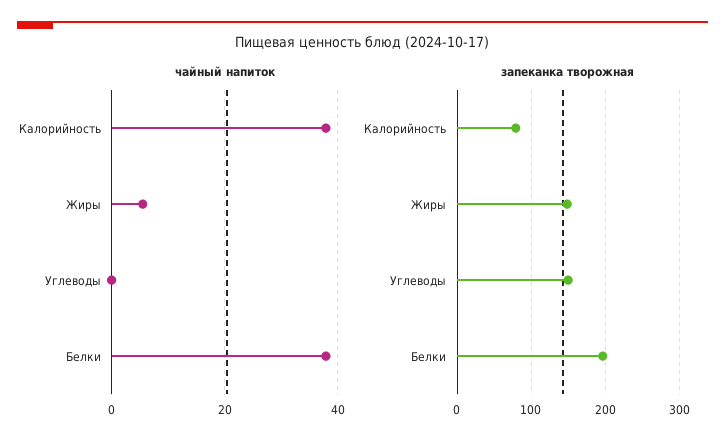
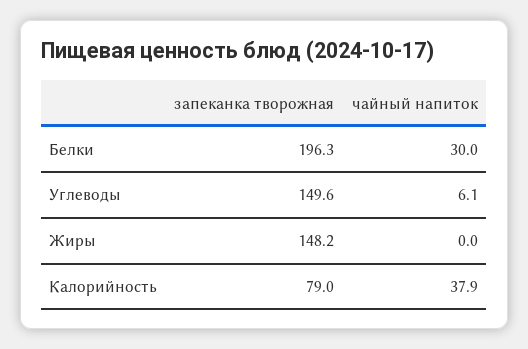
чайный напиток, Жиры: 6 -> 0
чайный напиток, Углеводы: 0 -> 6.1
чайный напиток, Белки: 38 -> 30

